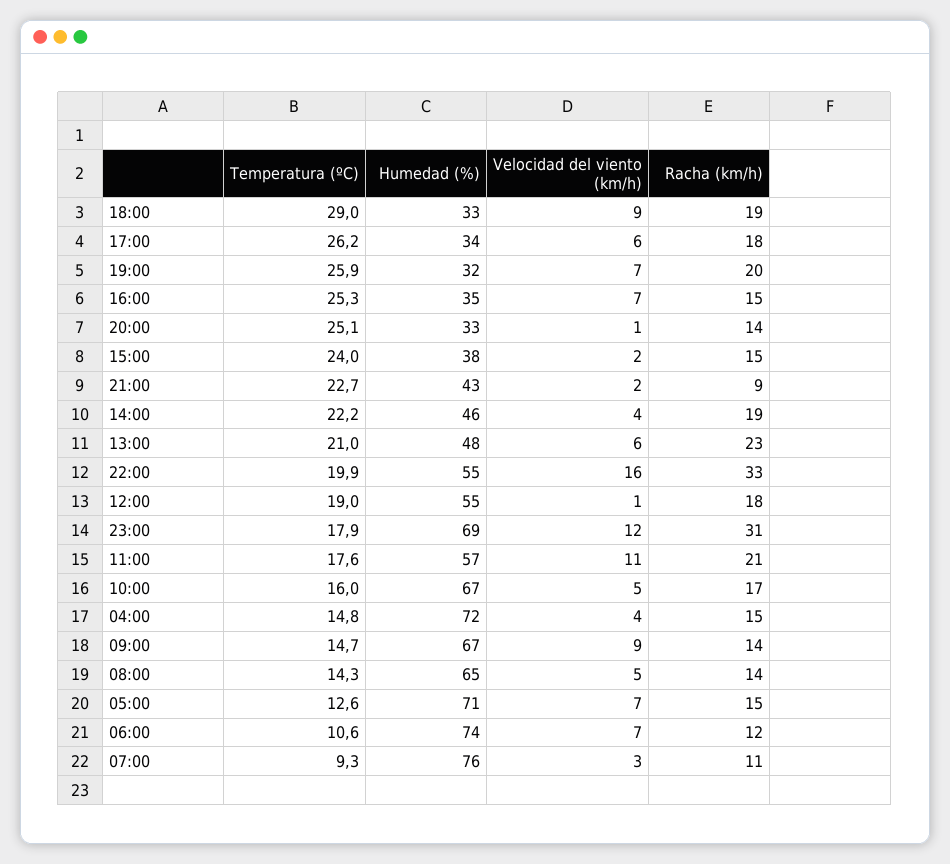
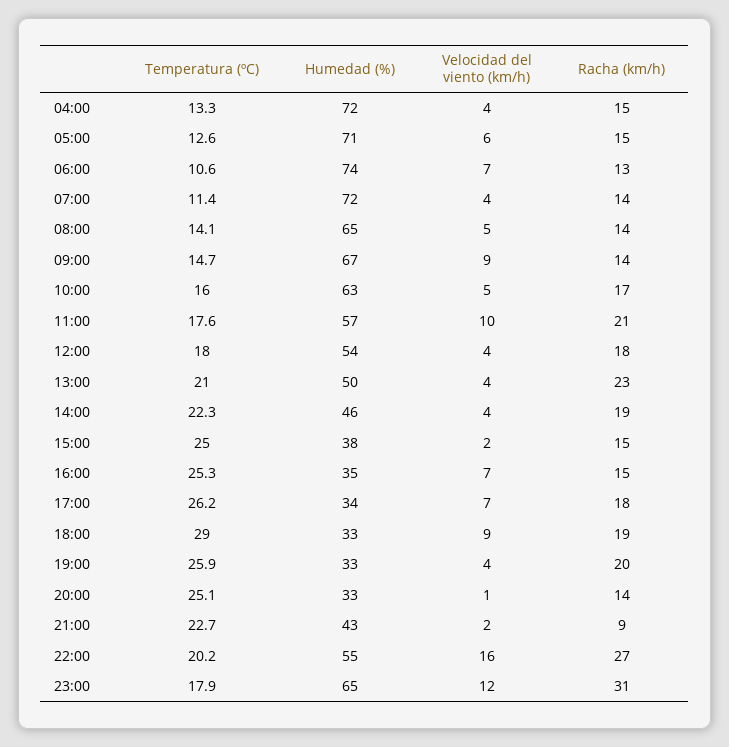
Velocidad del viento (km/h), 17:00: 6 -> 7
Humedad (%), 19:00: 32 -> 33
Velocidad del viento (km/h), 19:00: 7 -> 4
Temperatura (ºC), 15:00: 24 -> 25
Temperatura (ºC), 14:00: 22.2 -> 22.3
Humedad (%), 13:00: 48 -> 50
Velocidad del viento (km/h), 13:00: 6 -> 4
Temperatura (ºC), 22:00: 19.9 -> 20.2
Racha (km/h), 22:00: 33 -> 27
Temperatura (ºC), 12:00: 19 -> 18
Humedad (%), 12:00: 55 -> 54
Velocidad del viento (km/h), 12:00: 1 -> 4
Humedad (%), 23:00: 69 -> 65
Velocidad del viento (km/h), 11:00: 11 -> 10
Humedad (%), 10:00: 67 -> 63
Temperatura (ºC), 04:00: 14.8 -> 13.3
Temperatura (ºC), 08:00: 14.3 -> 14.1
Velocidad del viento (km/h), 05:00: 7 -> 6
Racha (km/h), 06:00: 12 -> 13
Temperatura (ºC), 07:00: 9.3 -> 11.4
Humedad (%), 07:00: 76 -> 72
Velocidad del viento (km/h), 07:00: 3 -> 4
Racha (km/h), 07:00: 11 -> 14

